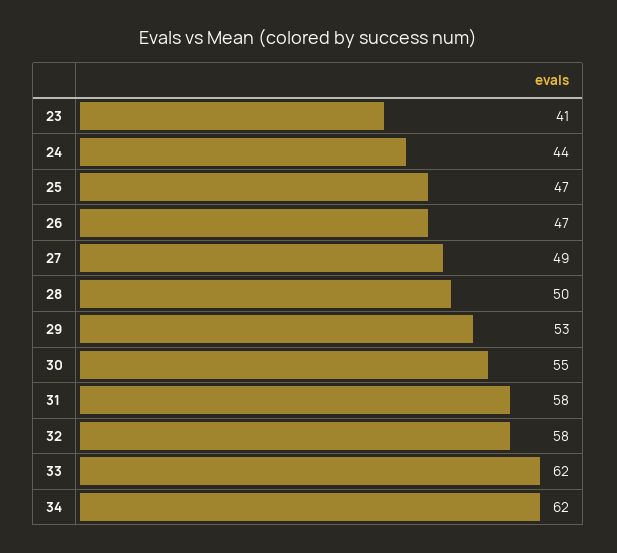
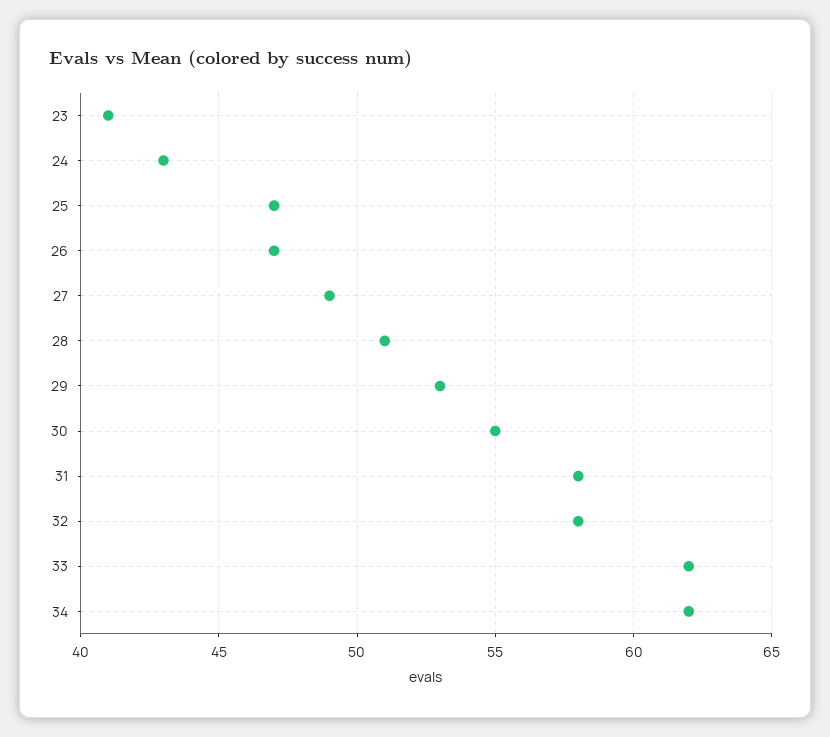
24: 44 -> 43
28: 50 -> 51

